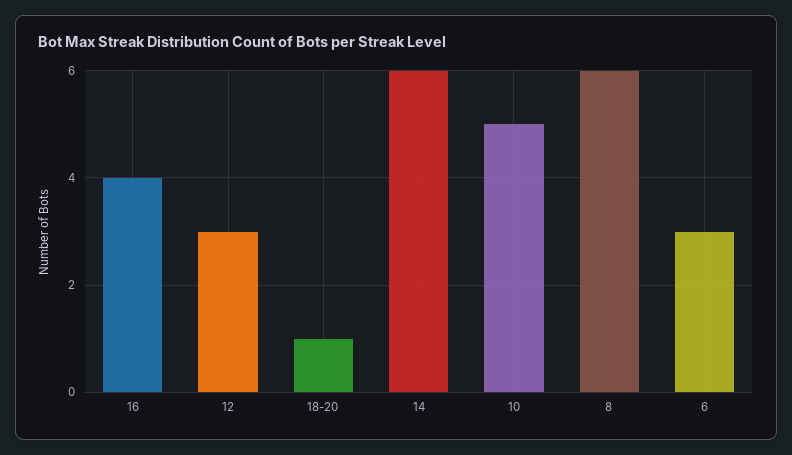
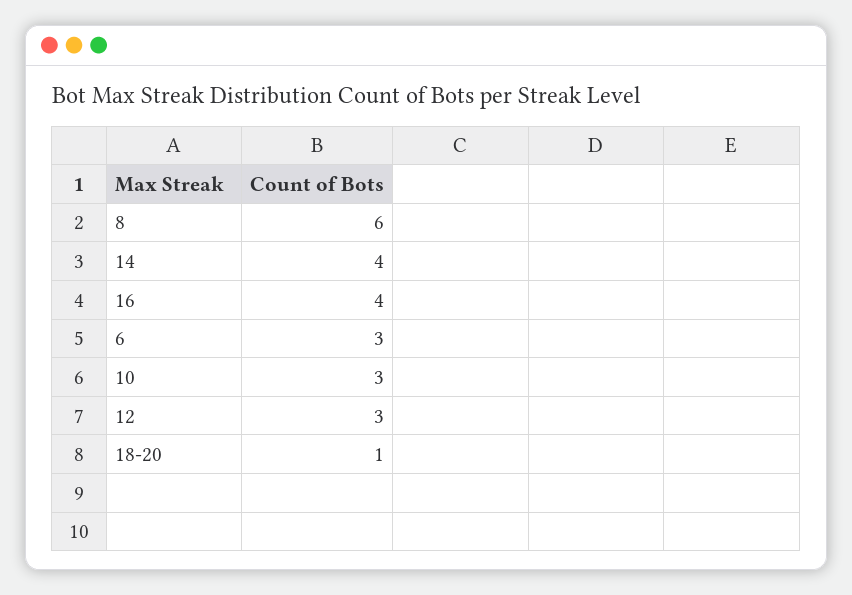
14: 6 -> 4
10: 5 -> 3

